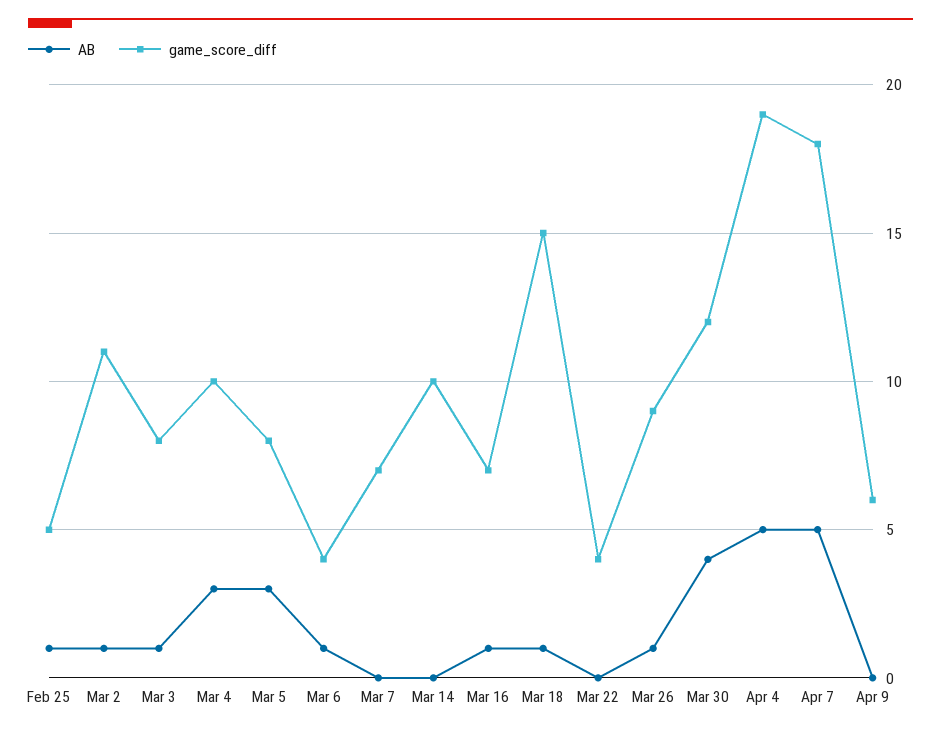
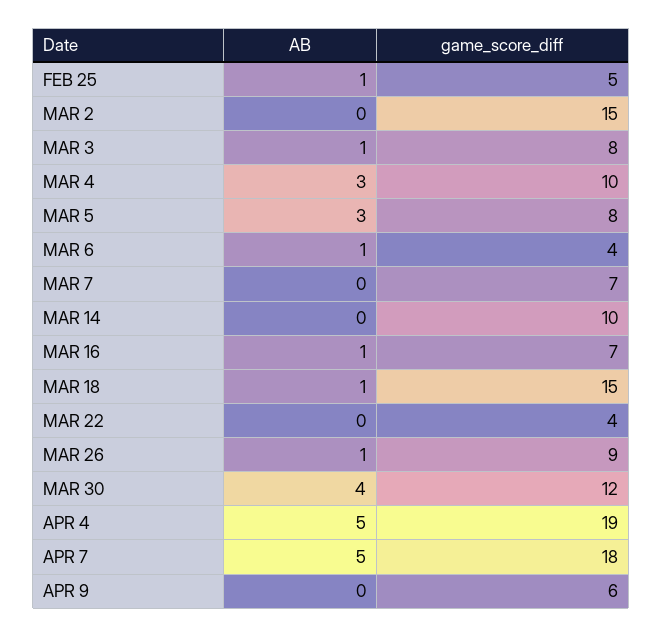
AB, Mar 2: 1 -> 0
game_score_diff, Mar 2: 11 -> 15

